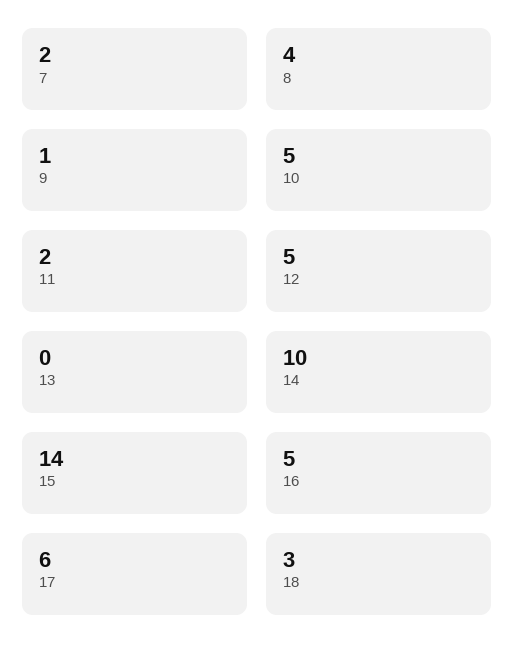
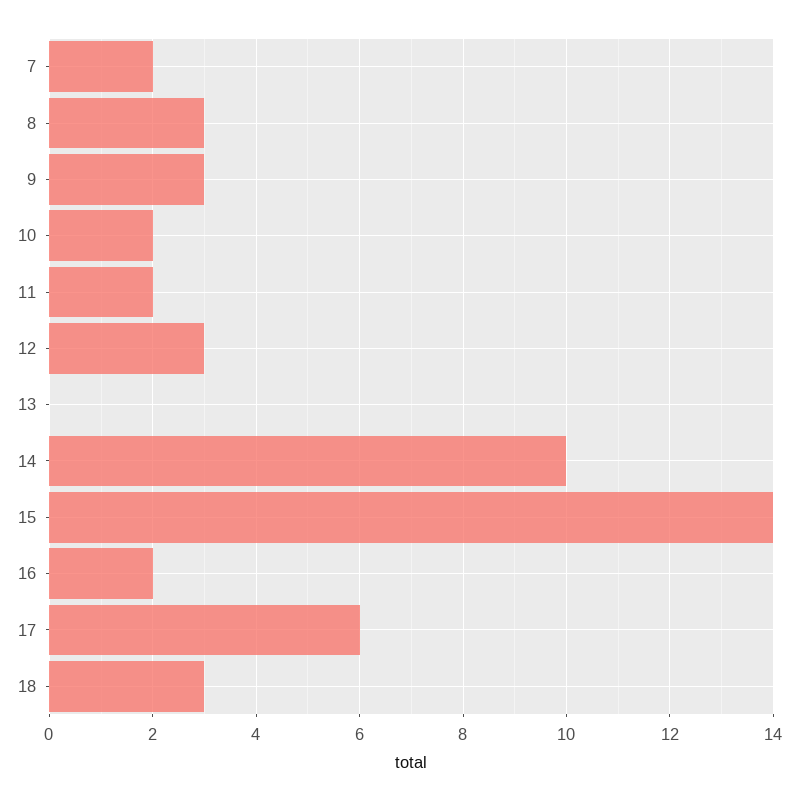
8: 4 -> 3
9: 1 -> 3
10: 5 -> 2
12: 5 -> 3
16: 5 -> 2

